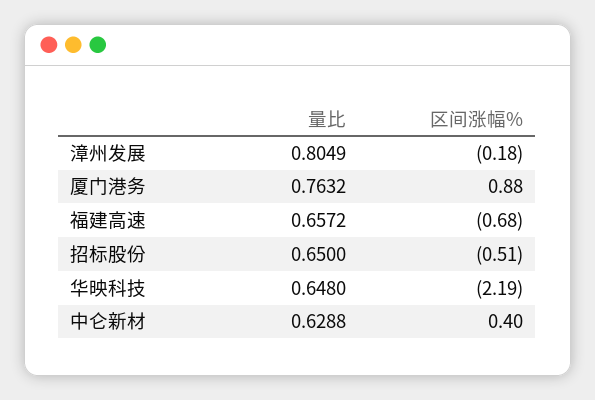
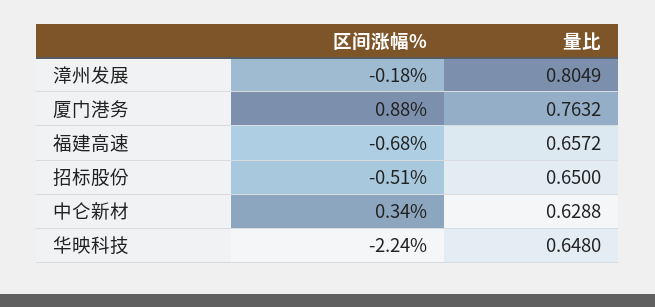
区间涨幅%, 华映科技: -2.19 -> -2.24
区间涨幅%, 中仑新材: 0.4 -> 0.34

